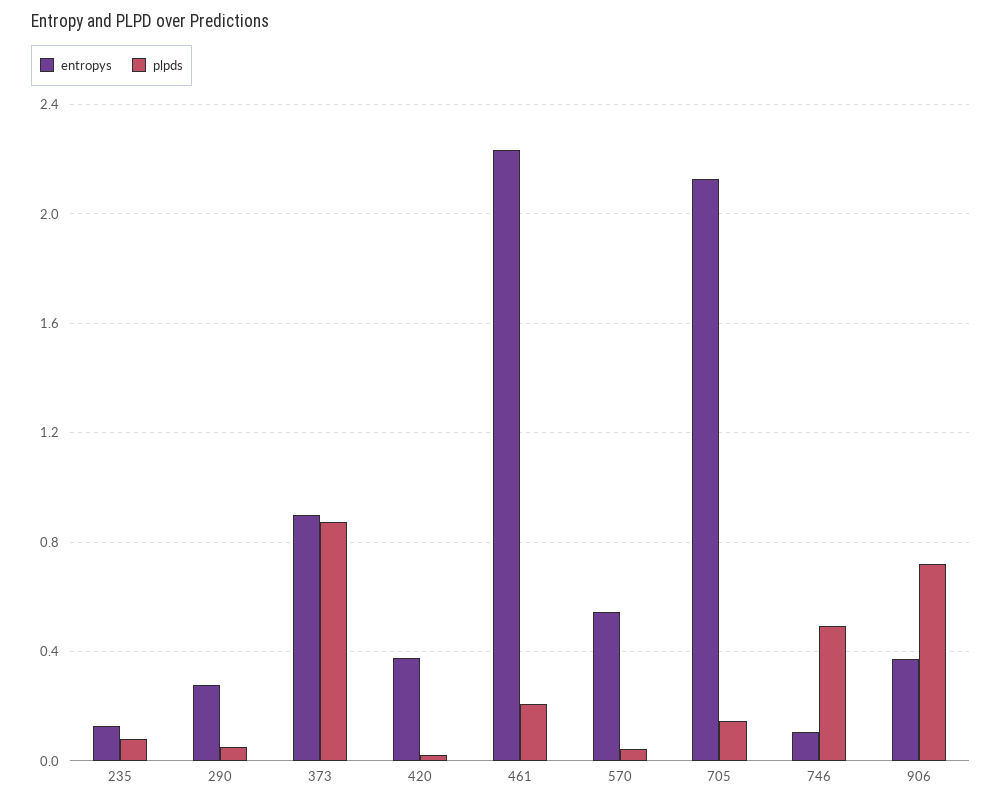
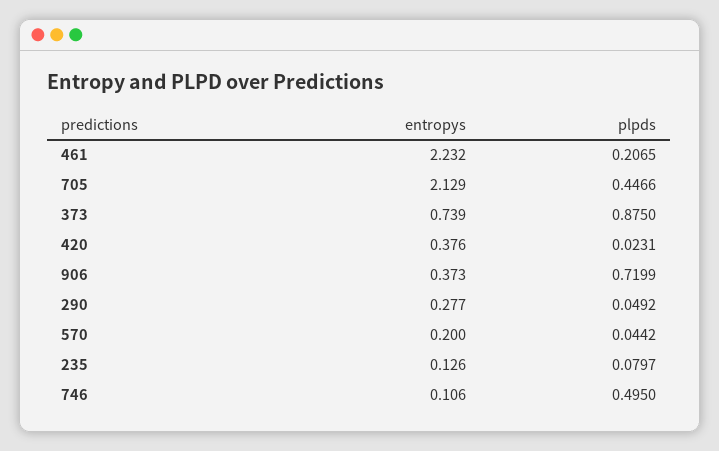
entropys, 373: 0.9 -> 0.739
entropys, 570: 0.55 -> 0.2
plpds, 705: 0.15 -> 0.4466

